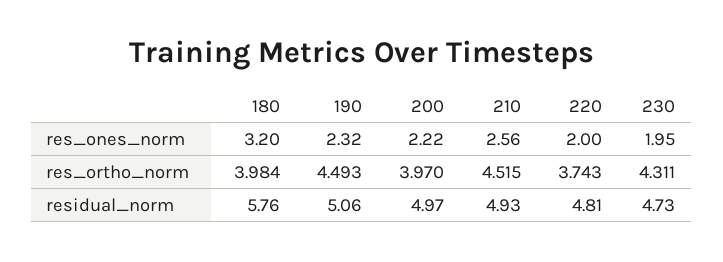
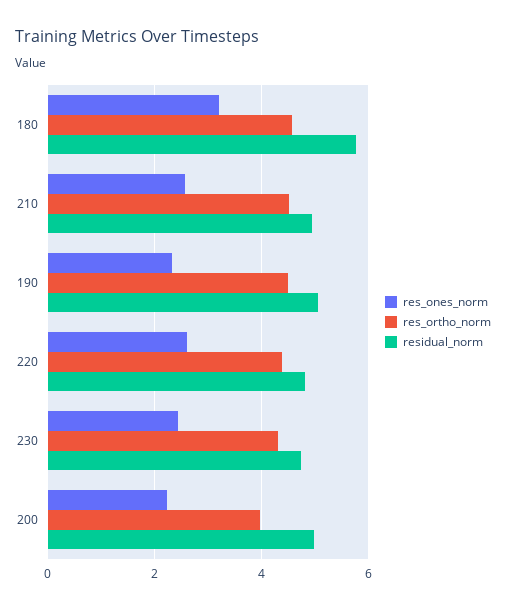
res_ones_norm, 220: 2 -> 2.6
res_ones_norm, 230: 1.95 -> 2.4
res_ortho_norm, 180: 3.984 -> 4.6
res_ortho_norm, 220: 3.743 -> 4.4

